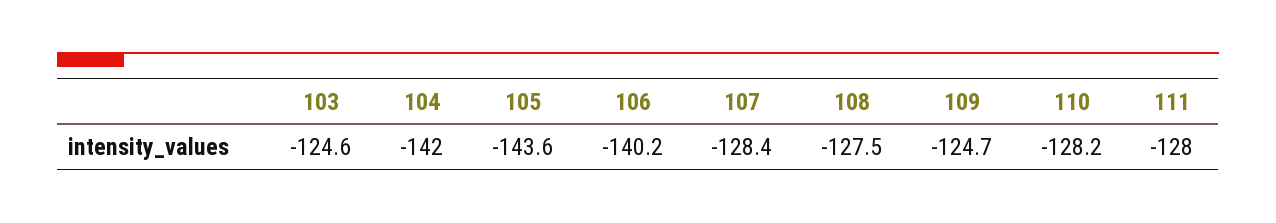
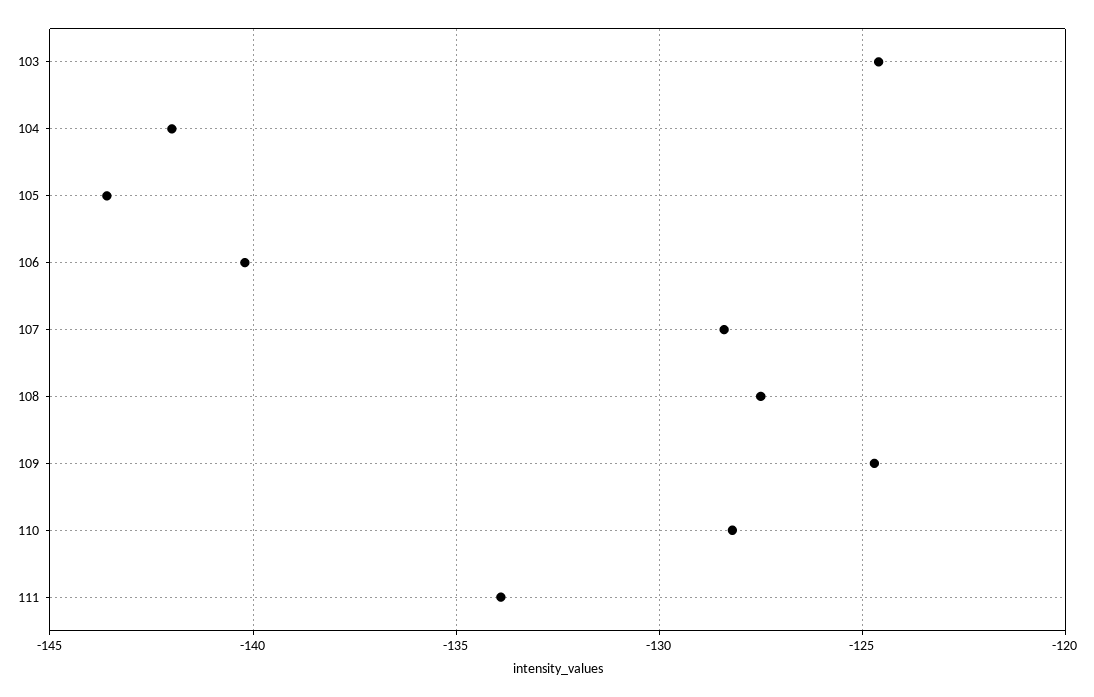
111: -128 -> -134

